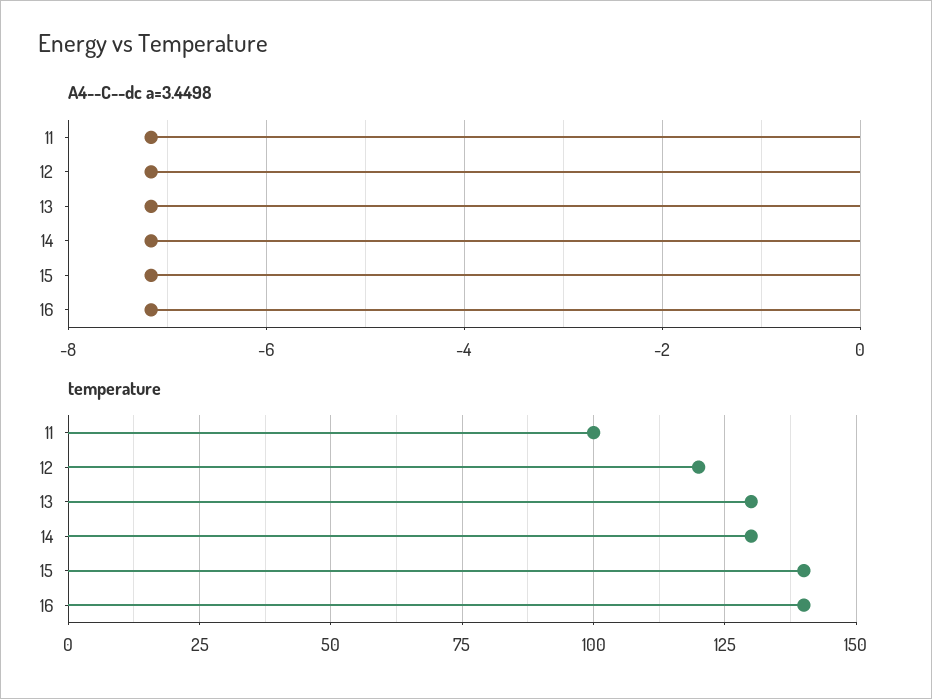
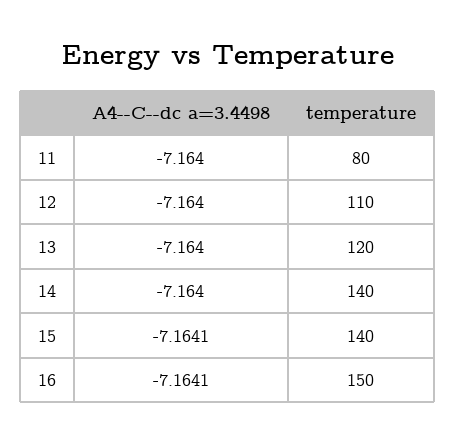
temperature, 11: 100 -> 80
temperature, 12: 120 -> 110
temperature, 13: 130 -> 120
temperature, 14: 130 -> 140
temperature, 16: 140 -> 150

